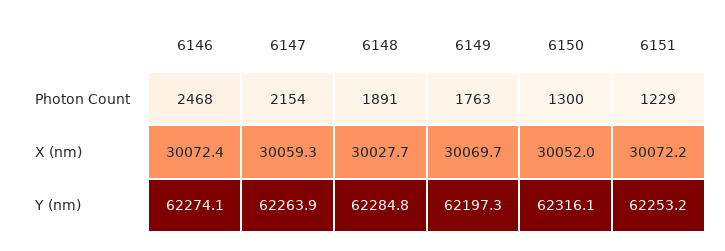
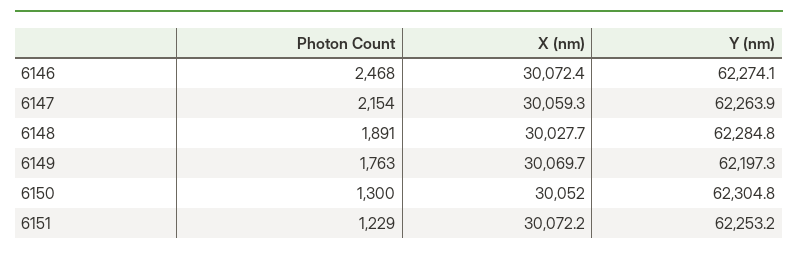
6150, Y (nm): 62316.1 -> 62304.8

